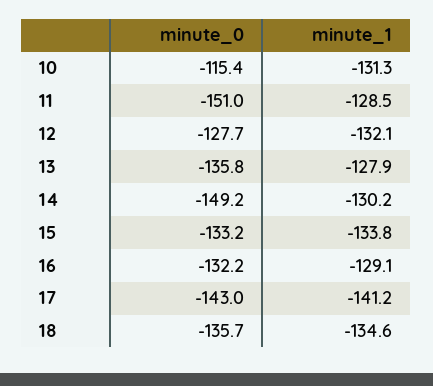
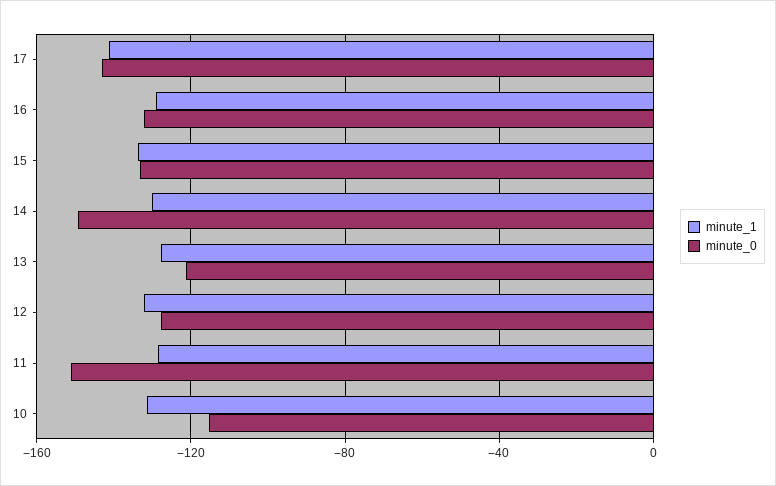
minute_0, 13: -135.8 -> -120
minute_0, 18: -135.7 -> none
minute_1, 18: -134.6 -> none

